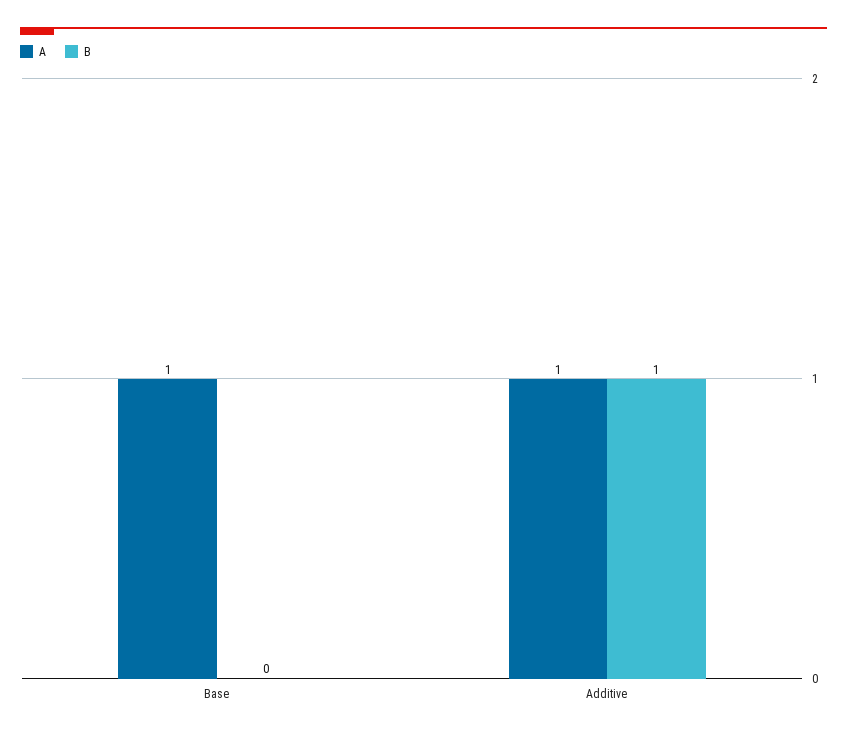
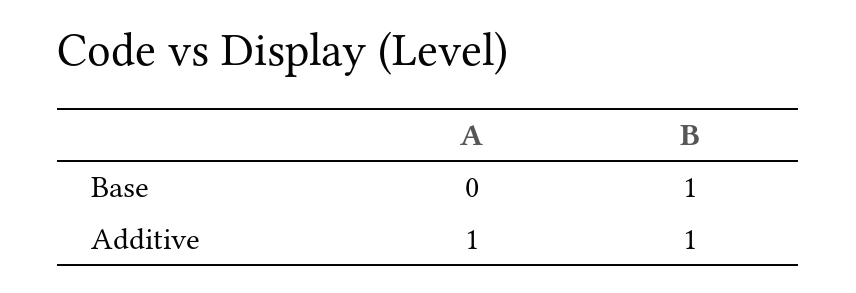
A, Base: 1 -> 0
B, Base: 0 -> 1

